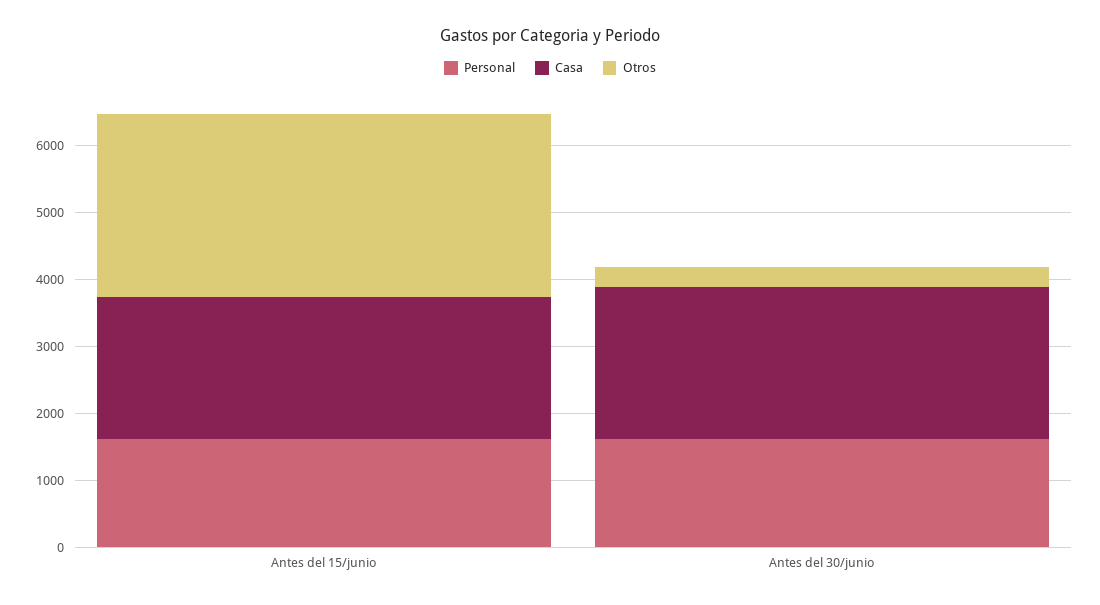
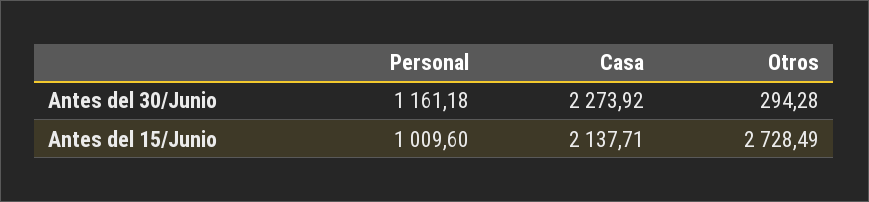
Personal, Antes del 15/junio: 1600 -> 1009.6
Personal, Antes del 30/junio: 1600 -> 1161.18

